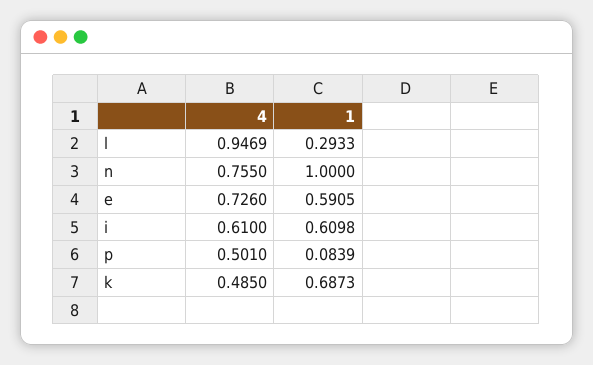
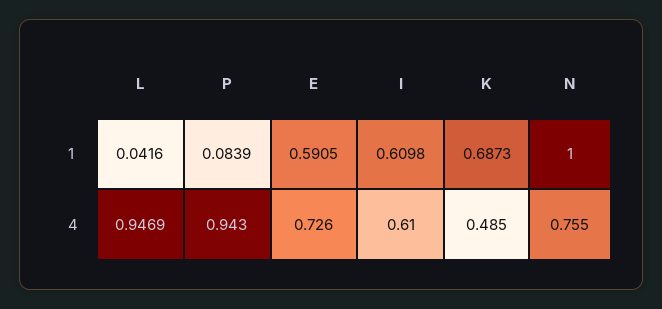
1, l: 0.2933 -> 0.0416
4, p: 0.501 -> 0.943

